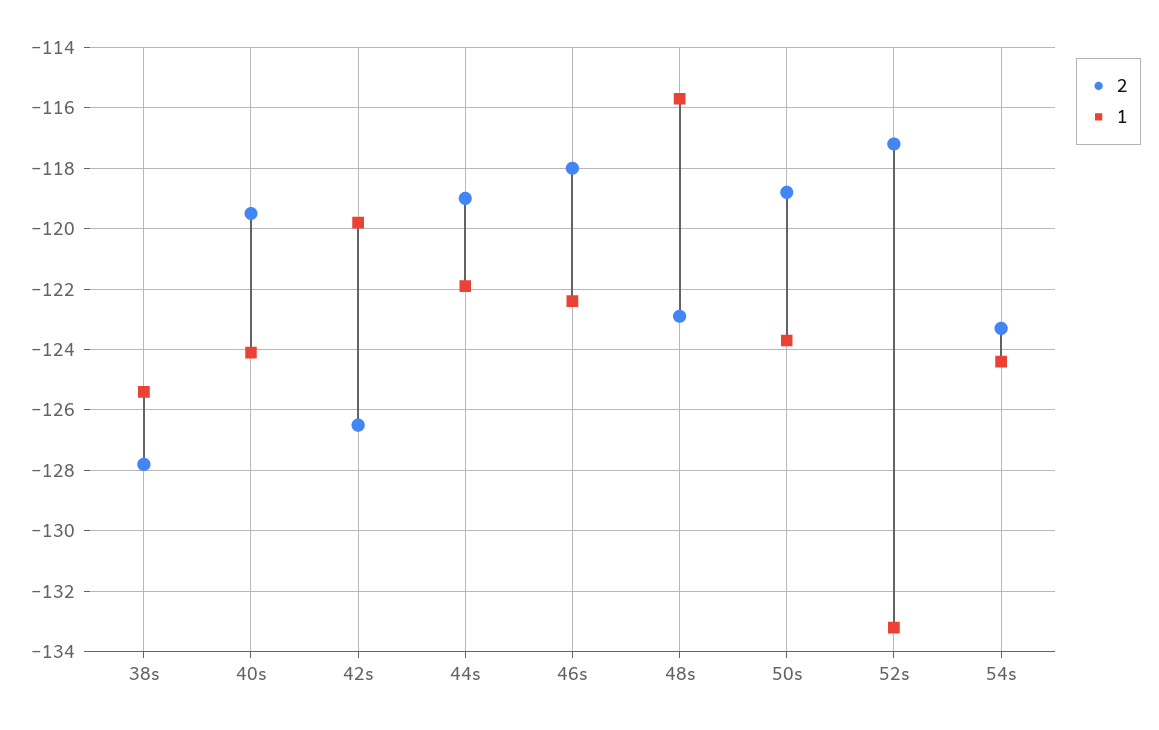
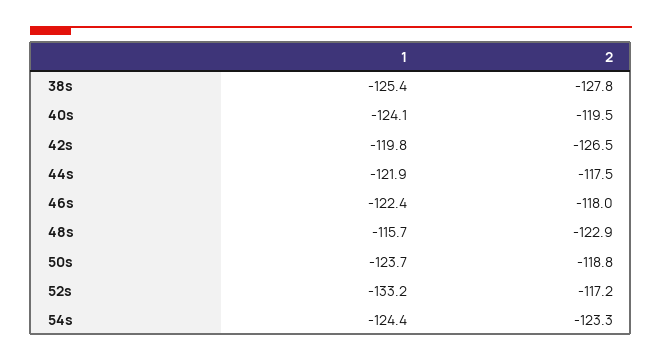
2, 44s: -119 -> -117.5

